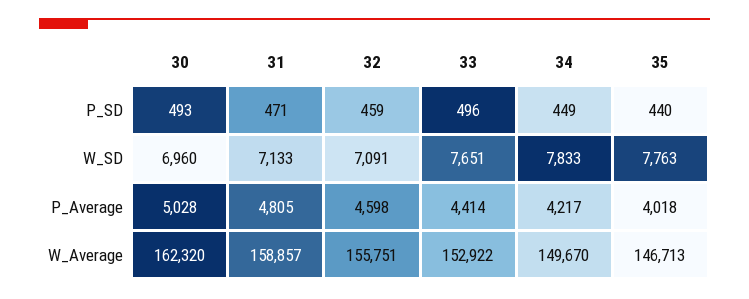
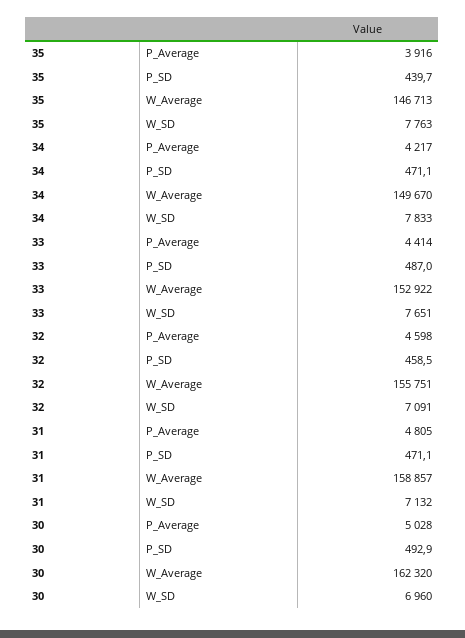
33, P_SD: 496 -> 487
34, P_SD: 449 -> 471.1
31, W_SD: 7133 -> 7132
35, P_Average: 4018 -> 3916

